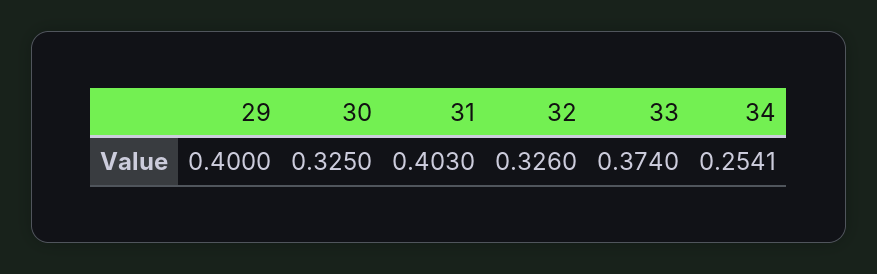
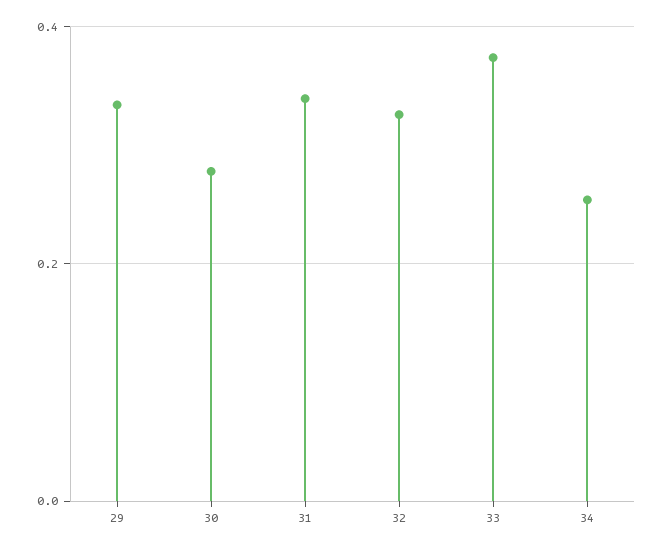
29: 0.4 -> 0.34
30: 0.325 -> 0.28
31: 0.403 -> 0.34

